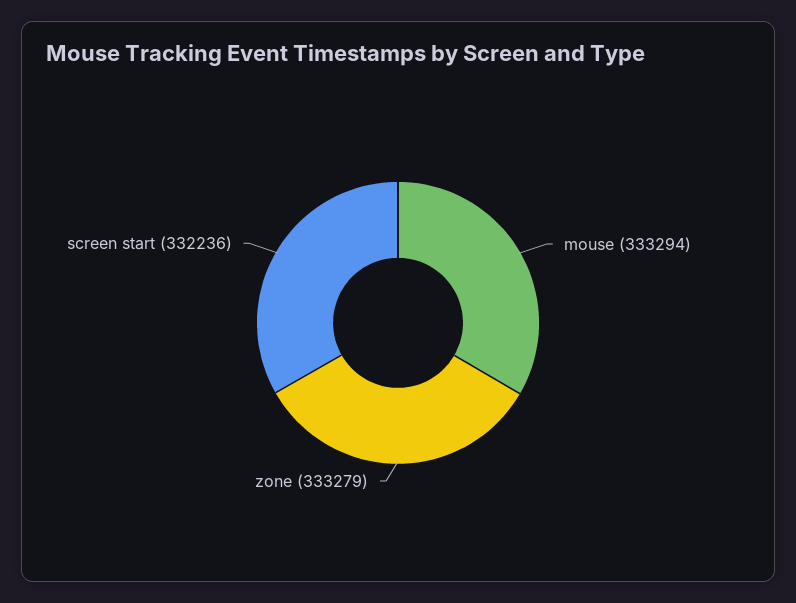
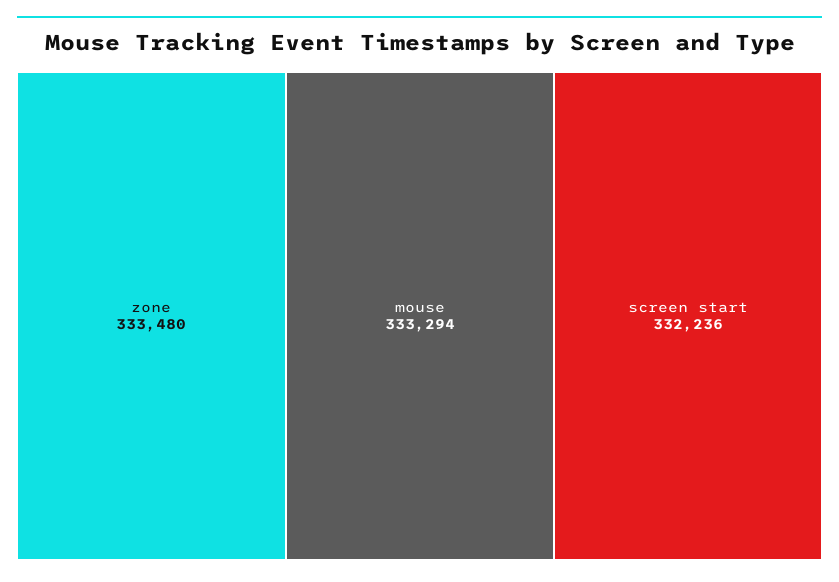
zone: 333279 -> 333480

